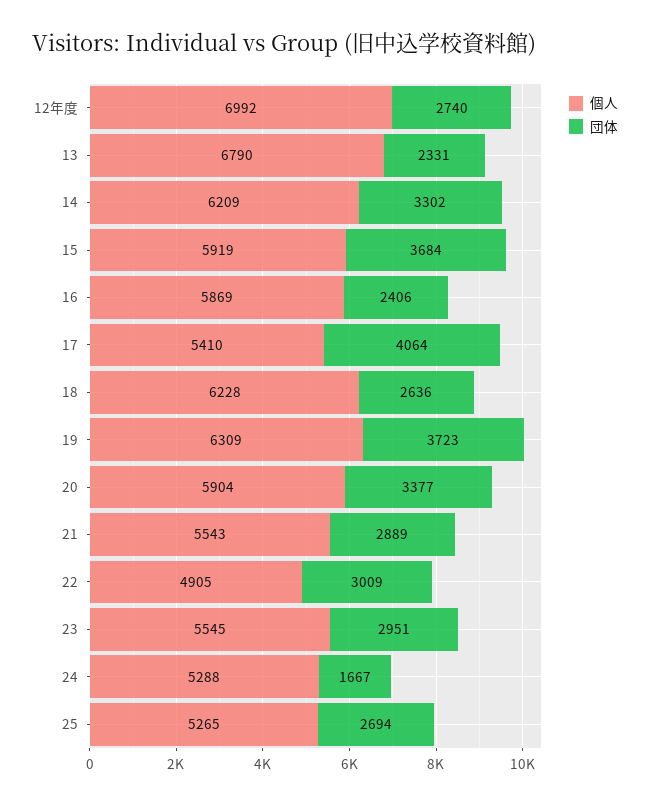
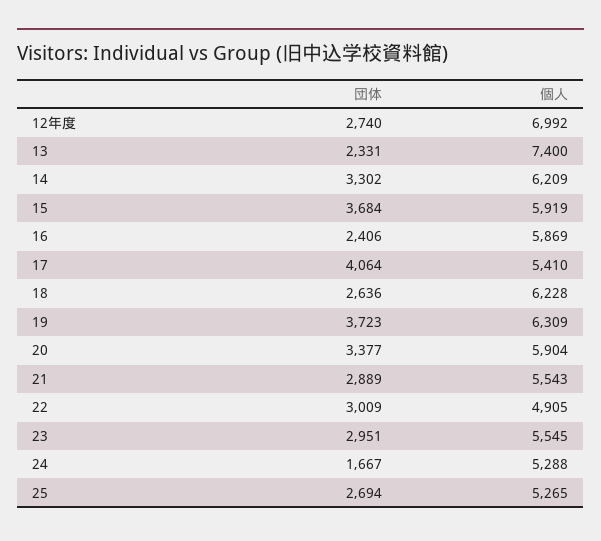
個人, 13: 6790 -> 7400

